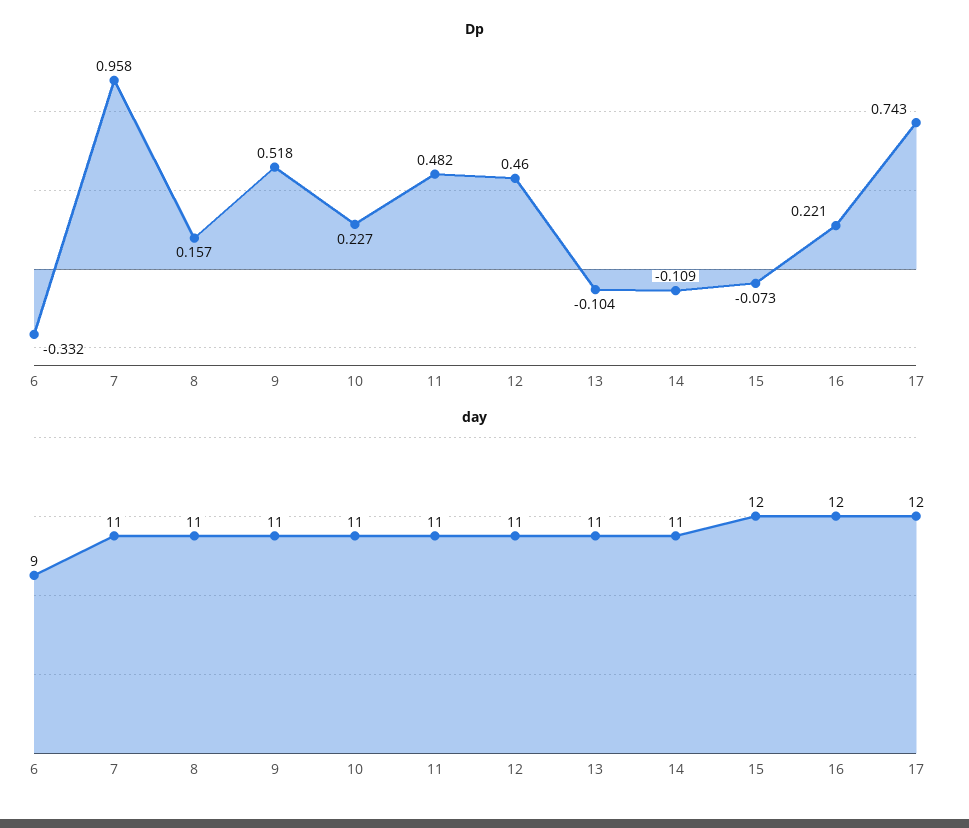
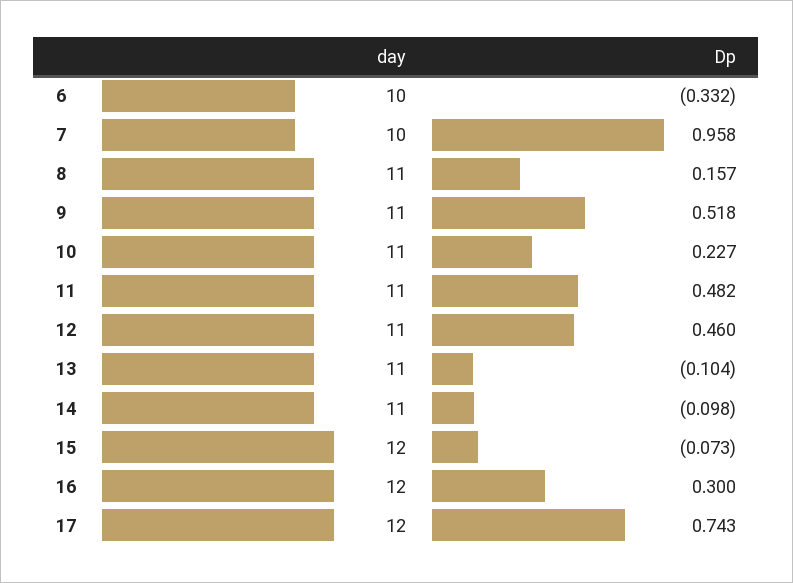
Dp, 14: -0.109 -> -0.098
Dp, 16: 0.221 -> 0.3
day, 6: 9 -> 10
day, 7: 11 -> 10

